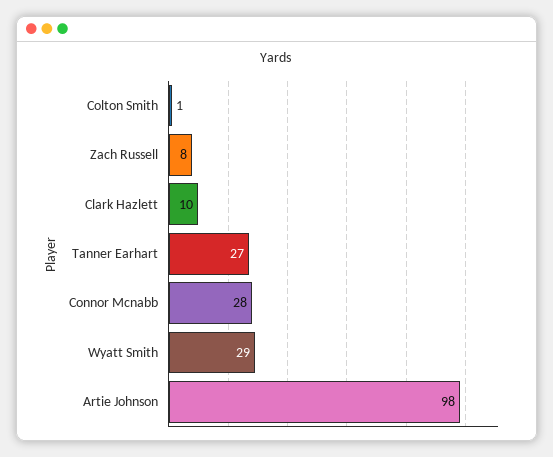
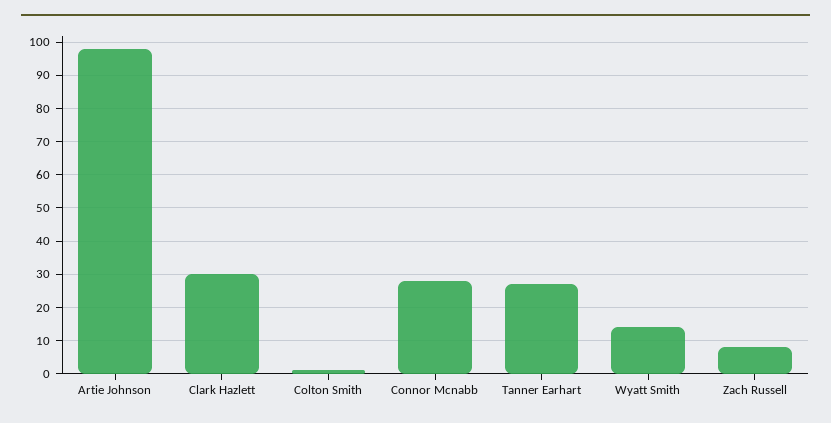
Clark Hazlett: 10 -> 30
Wyatt Smith: 29 -> 15

